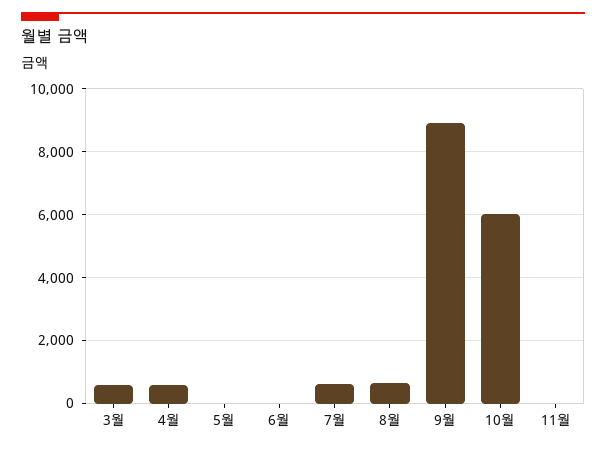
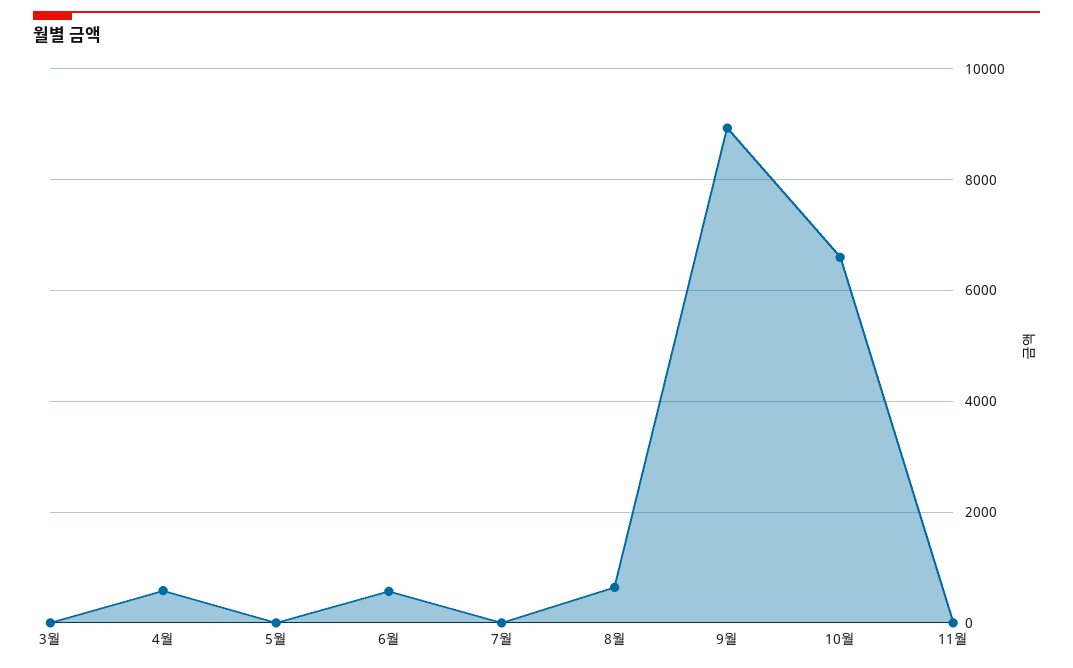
3월: 600 -> 0
6월: 0 -> 600
7월: 600 -> 0
10월: 6000 -> 6600

